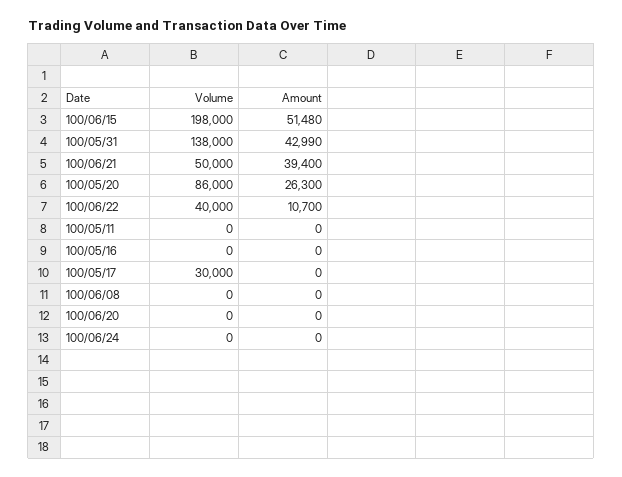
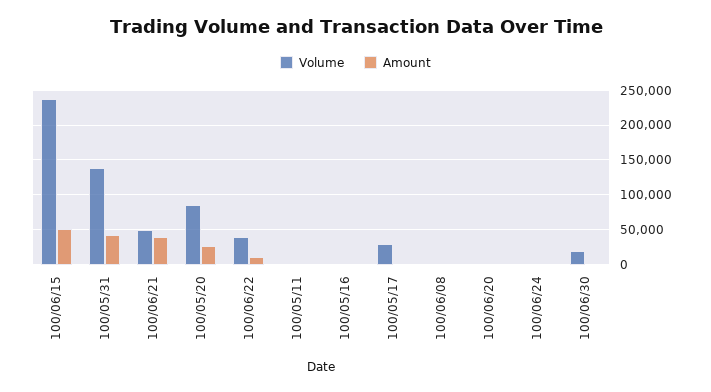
Volume, 100/06/15: 198000 -> 240000
Volume, 100/06/30: none -> 20000
Amount, 100/06/30: none -> 0

